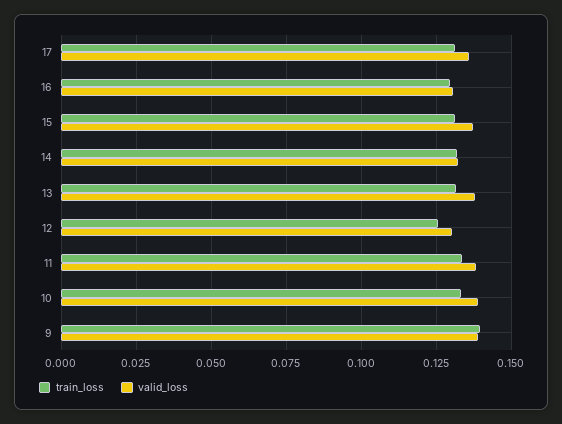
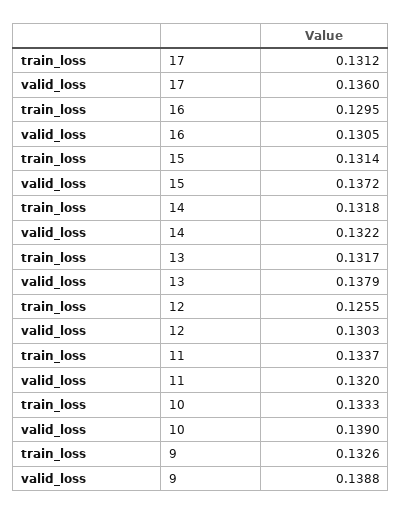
valid_loss, 11: 0.1375 -> 0.132
train_loss, 9: 0.14 -> 0.1326

